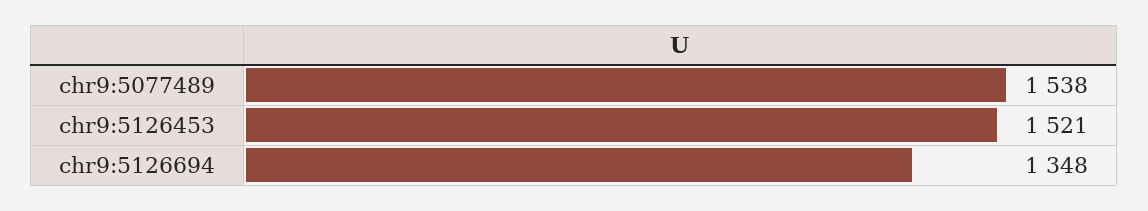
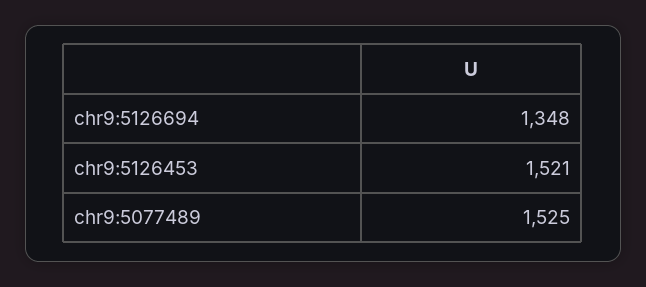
chr9:5077489: 1538 -> 1525

